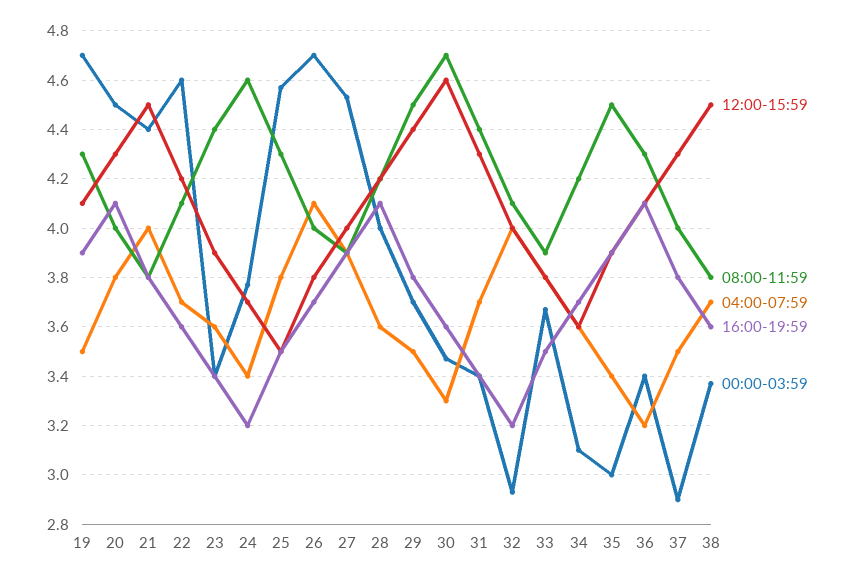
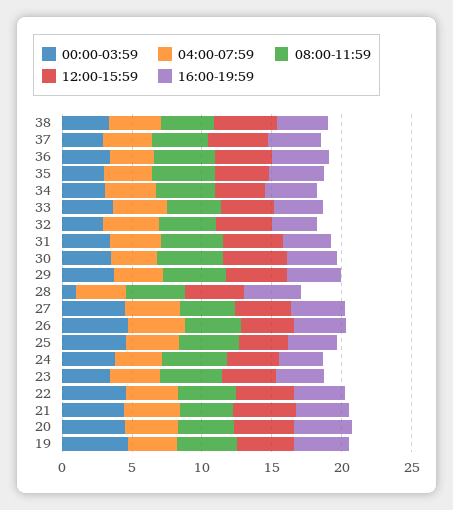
00:00-03:59, 28: 4 -> 1

